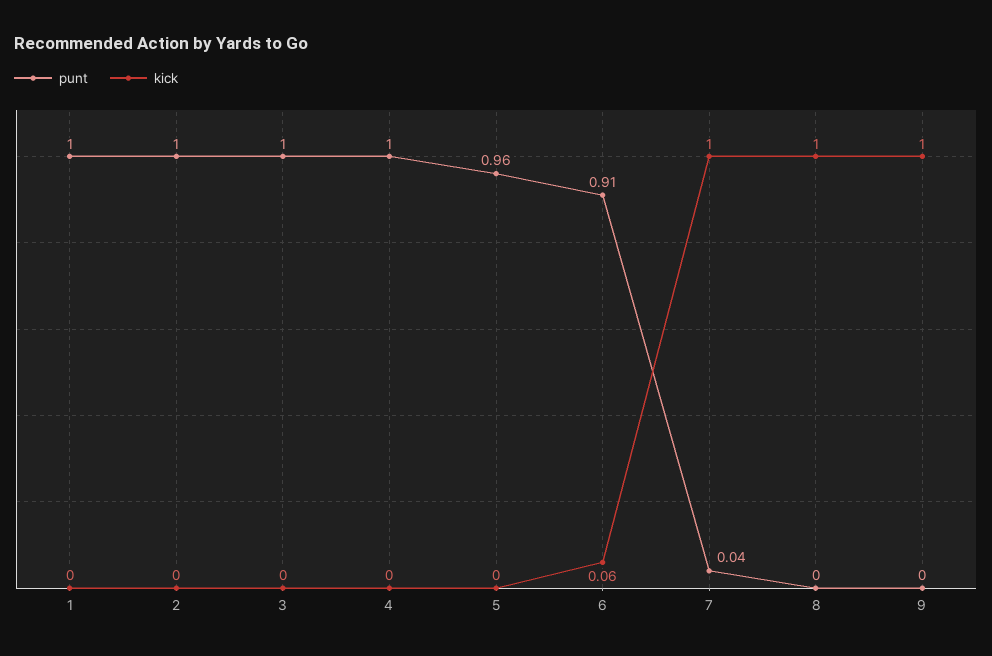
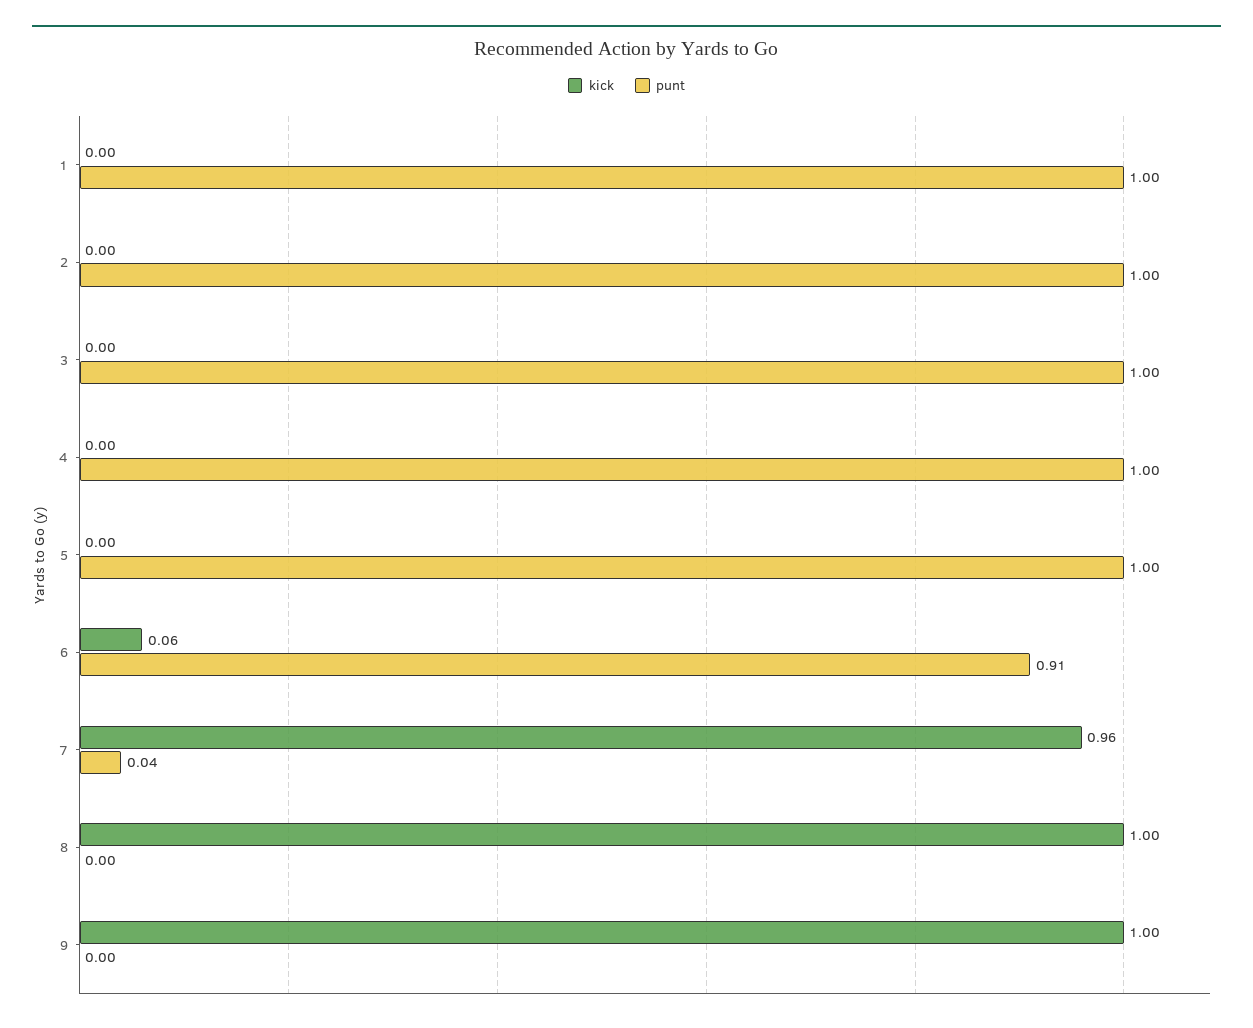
punt, 5: 0.96 -> 1
kick, 7: 1 -> 0.96

